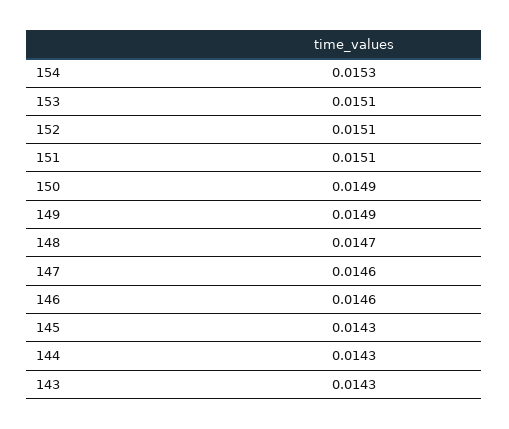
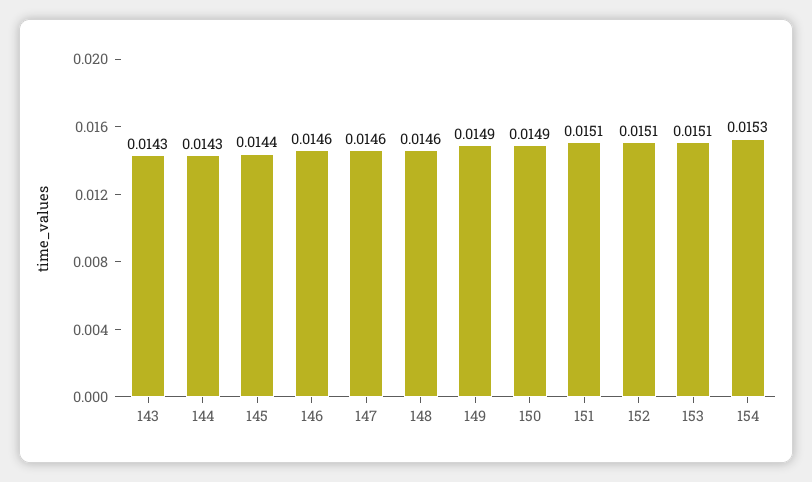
148: 0.0147 -> 0.0146
145: 0.0143 -> 0.0144

